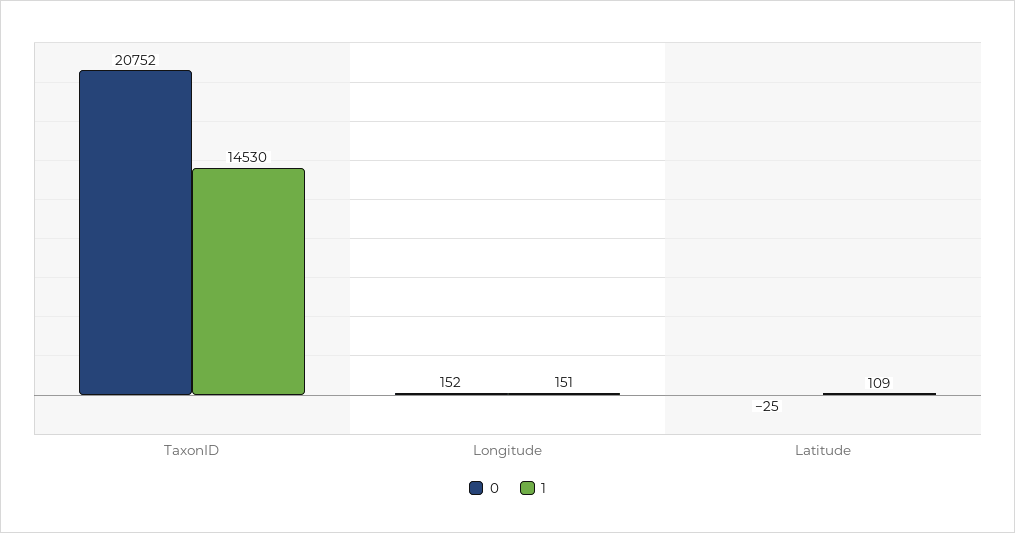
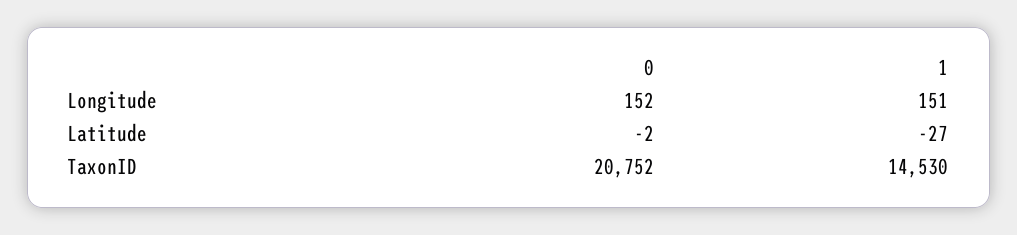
0, Latitude: -25 -> -2
1, Latitude: 109 -> -27

